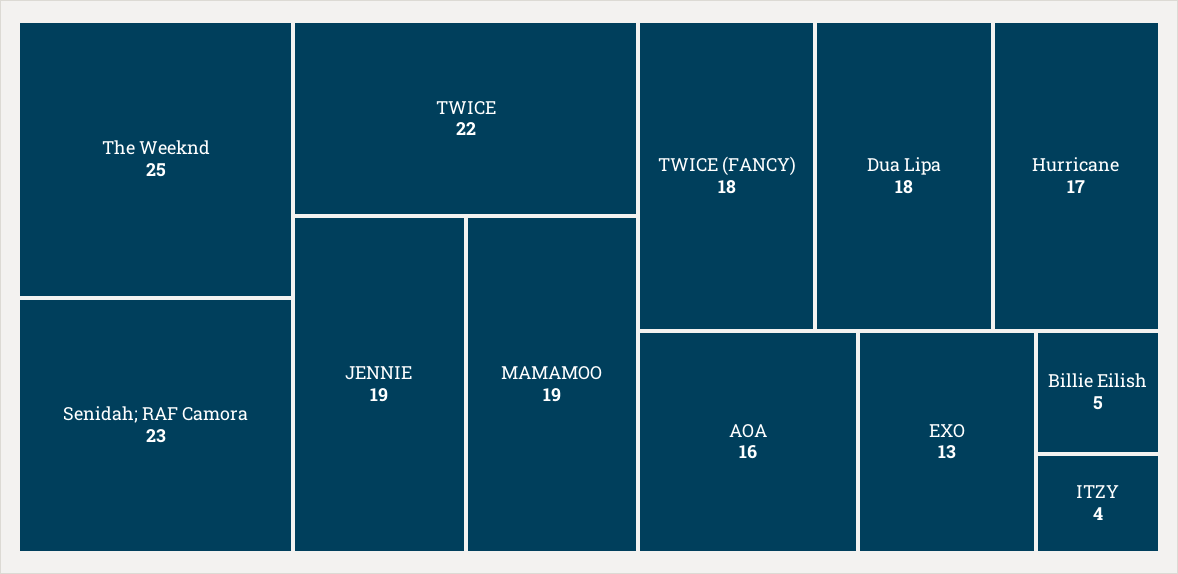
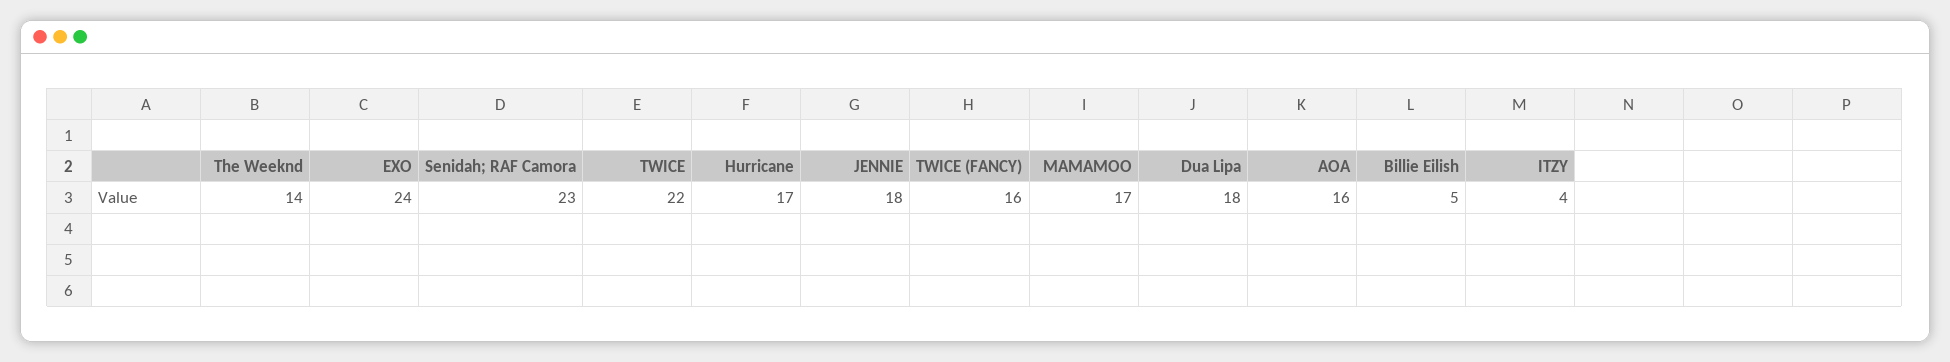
The Weeknd: 25 -> 14
JENNIE: 19 -> 18
MAMAMOO: 19 -> 17
TWICE (FANCY): 18 -> 16
EXO: 13 -> 24

